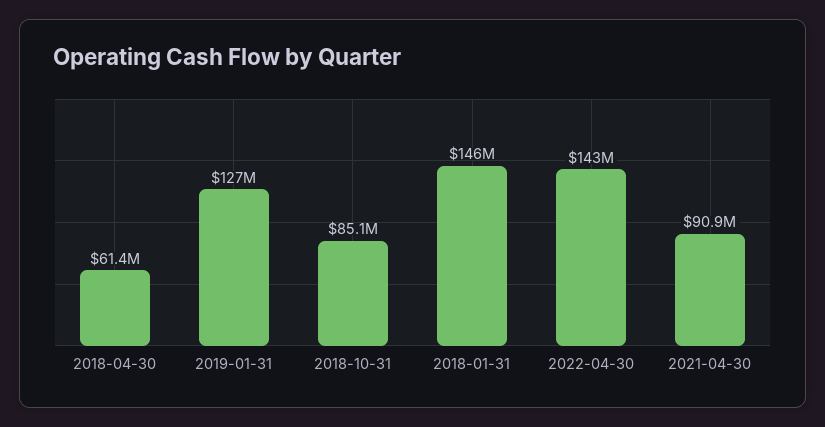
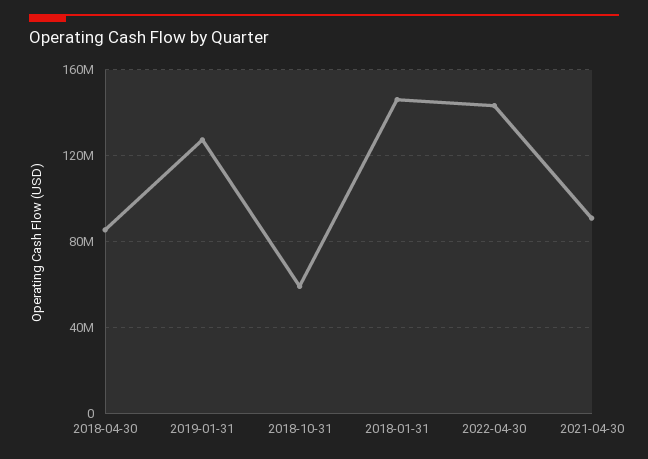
2018-04-30: 61400000 -> 85000000
2018-10-31: 85100000 -> 60000000

